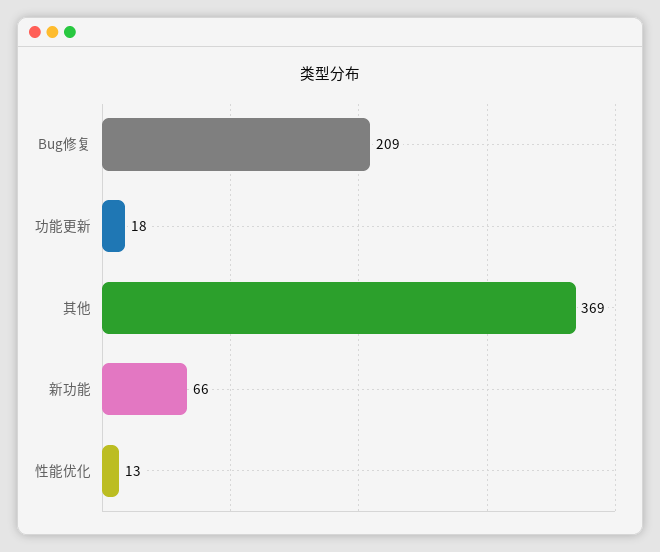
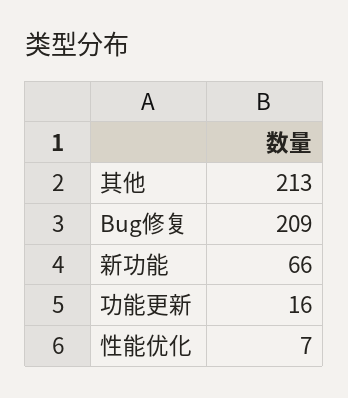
功能更新: 18 -> 16
其他: 369 -> 213
性能优化: 13 -> 7

